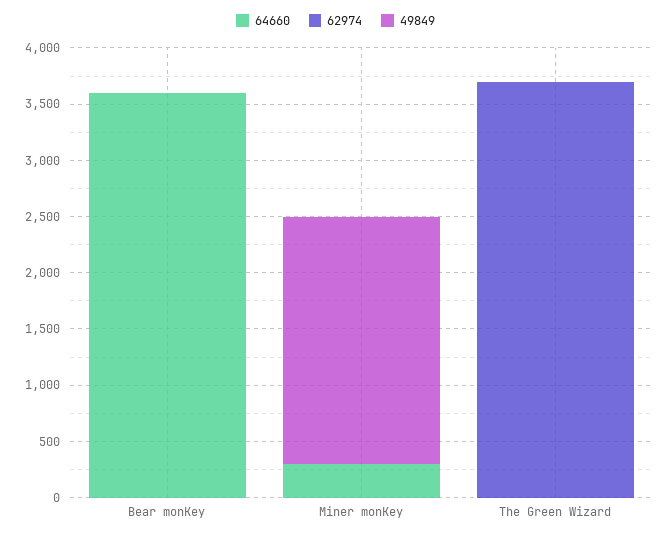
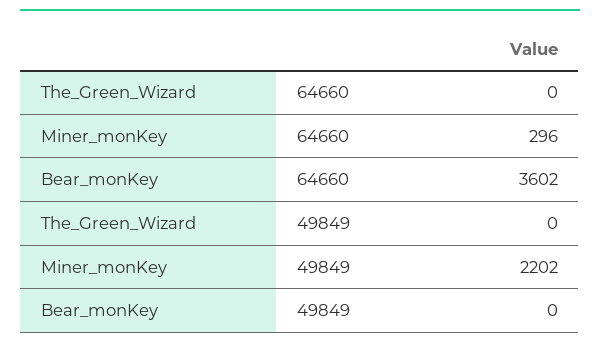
62974, Bear monKey: 0 -> none
62974, Miner monKey: 0 -> none
62974, The Green Wizard: 3700 -> none

